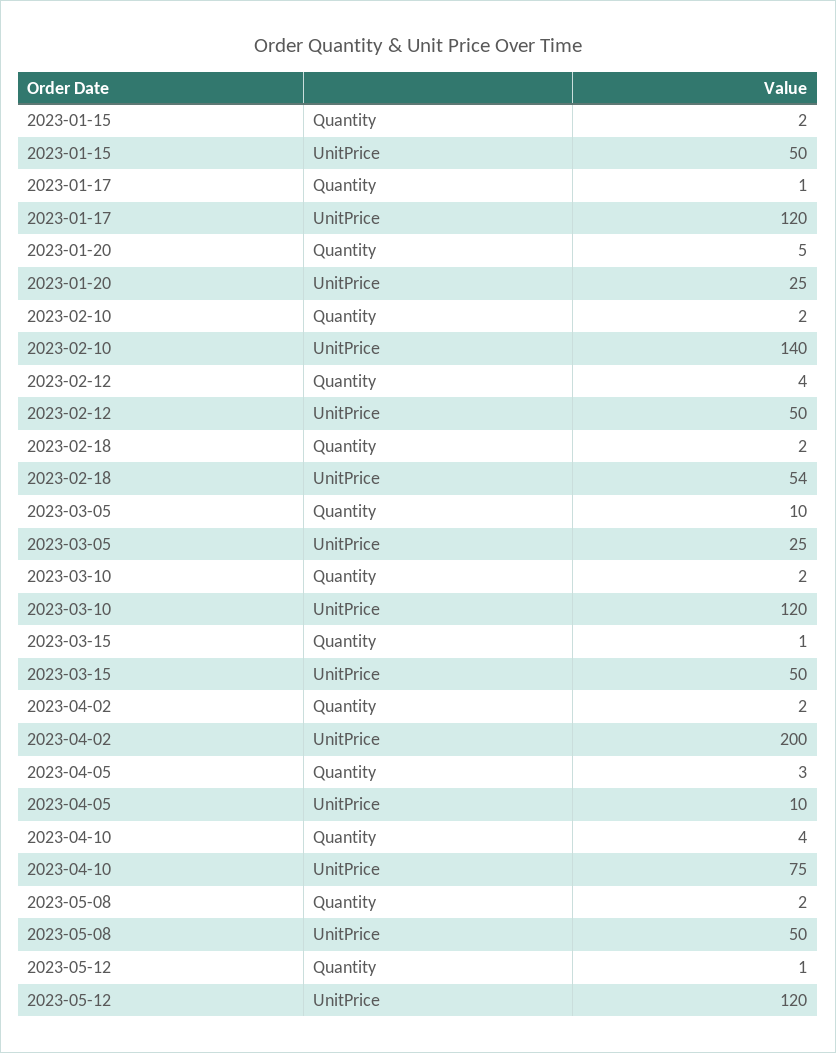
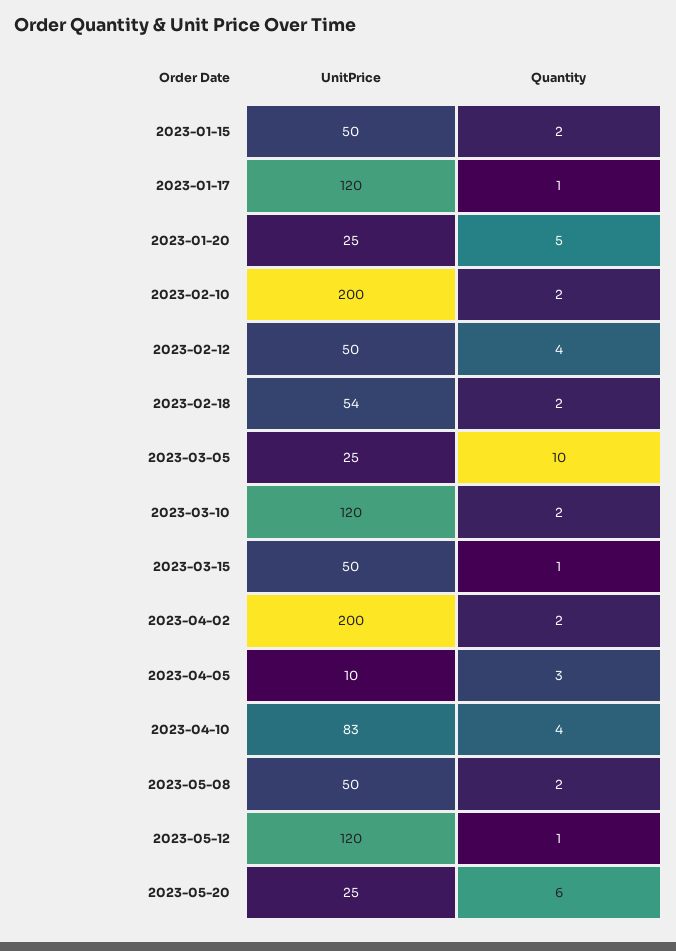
2023-02-10, UnitPrice: 140 -> 200
2023-04-10, UnitPrice: 75 -> 83
2023-05-20, UnitPrice: none -> 25
2023-05-20, Quantity: none -> 6

